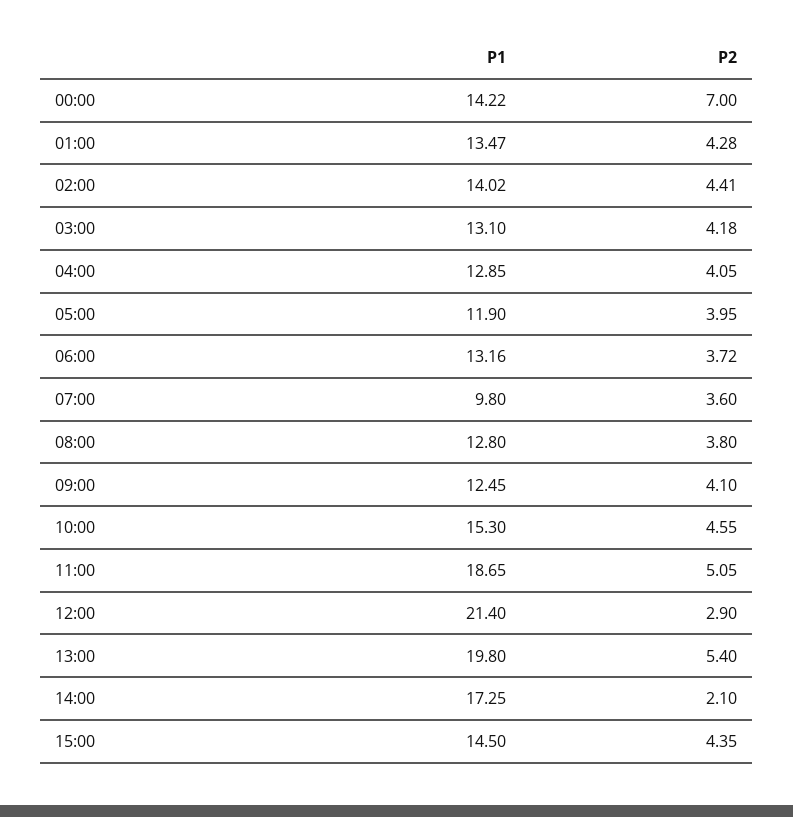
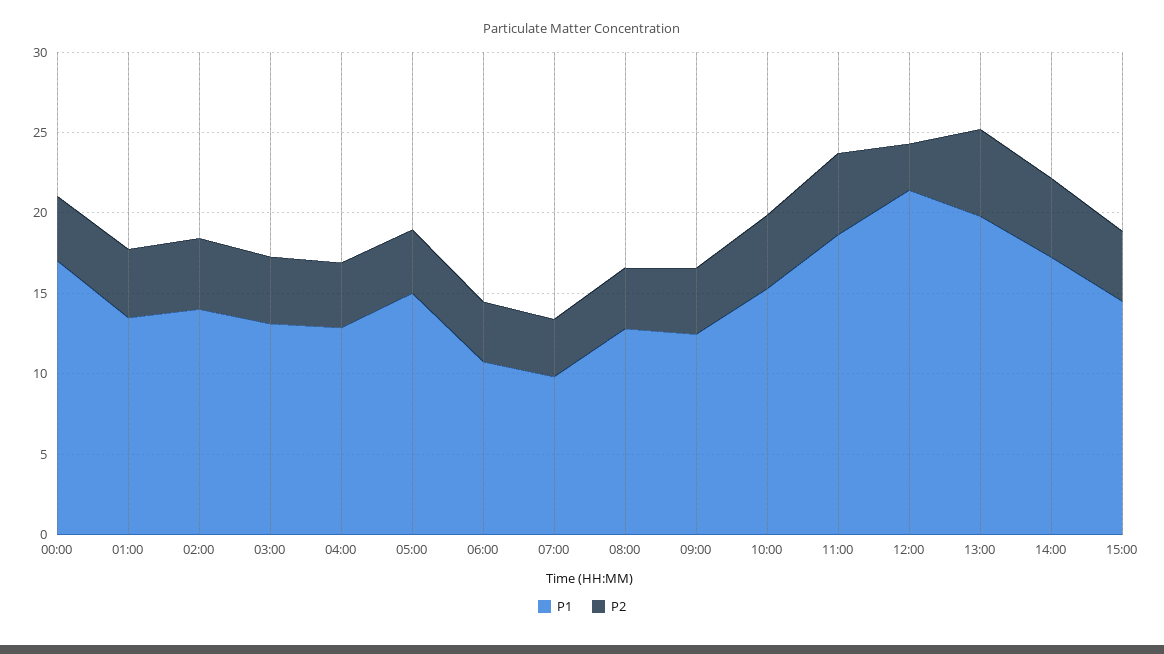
P1, 00:00: 14.22 -> 17
P2, 00:00: 7 -> 4
P1, 05:00: 11.9 -> 15
P1, 06:00: 13.16 -> 11
P2, 14:00: 2.1 -> 5

